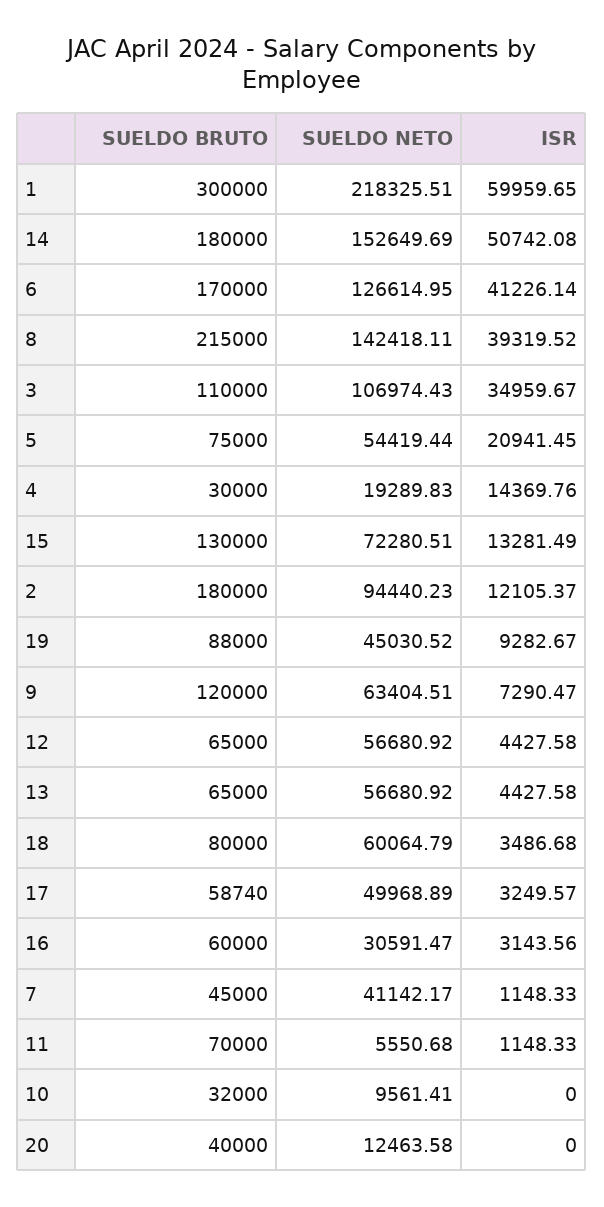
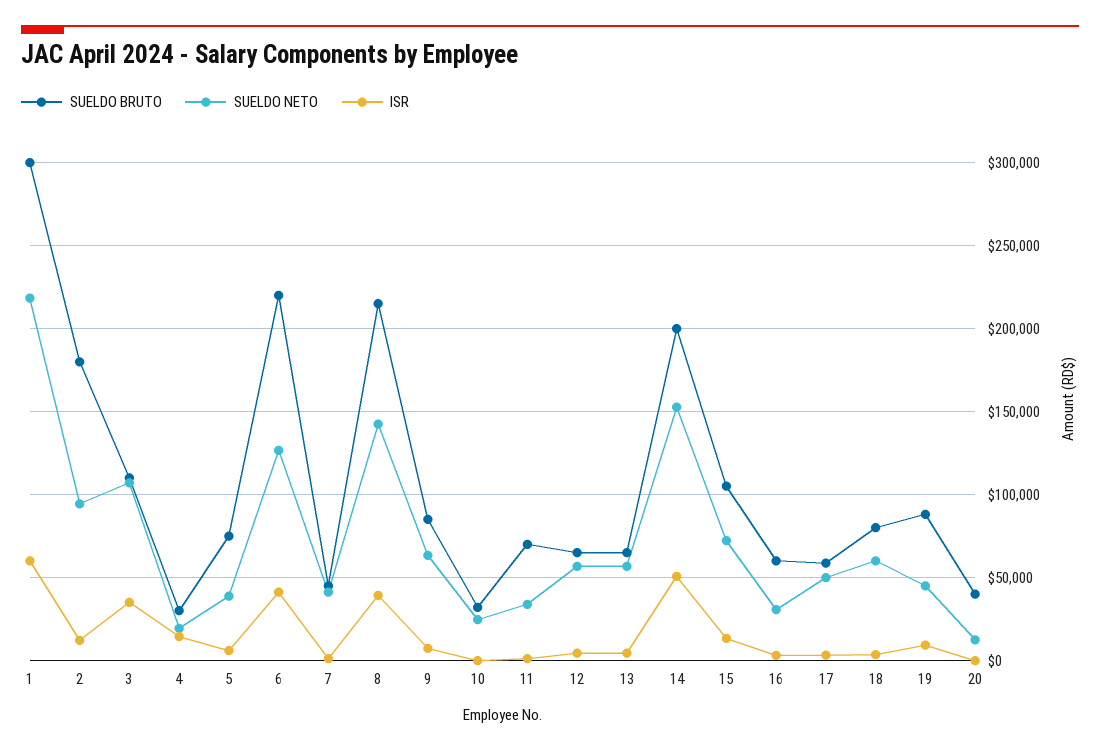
SUELDO BRUTO, 14: 180000 -> 200000
SUELDO BRUTO, 6: 170000 -> 220000
SUELDO NETO, 5: 54419.44 -> 40000
ISR, 5: 20941.45 -> 5000
SUELDO BRUTO, 15: 130000 -> 105000
SUELDO BRUTO, 9: 120000 -> 85000
SUELDO NETO, 11: 5550.68 -> 35000
SUELDO NETO, 10: 9561.41 -> 25000

